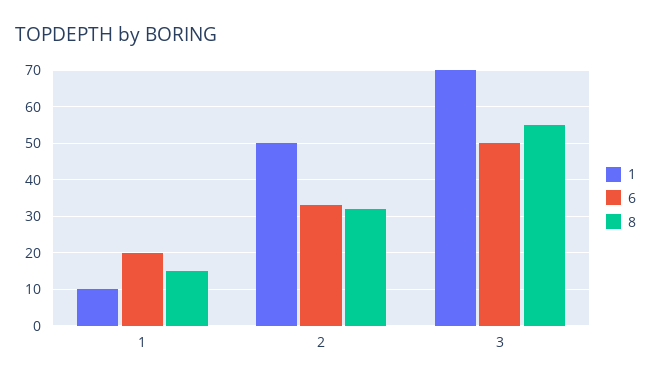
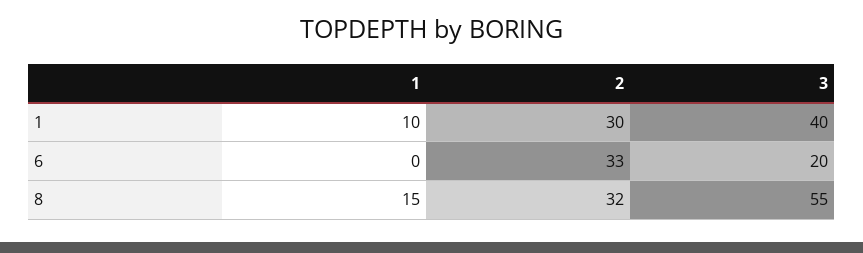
6, 1: 20 -> 0
1, 2: 50 -> 30
1, 3: 70 -> 40
6, 3: 50 -> 20

